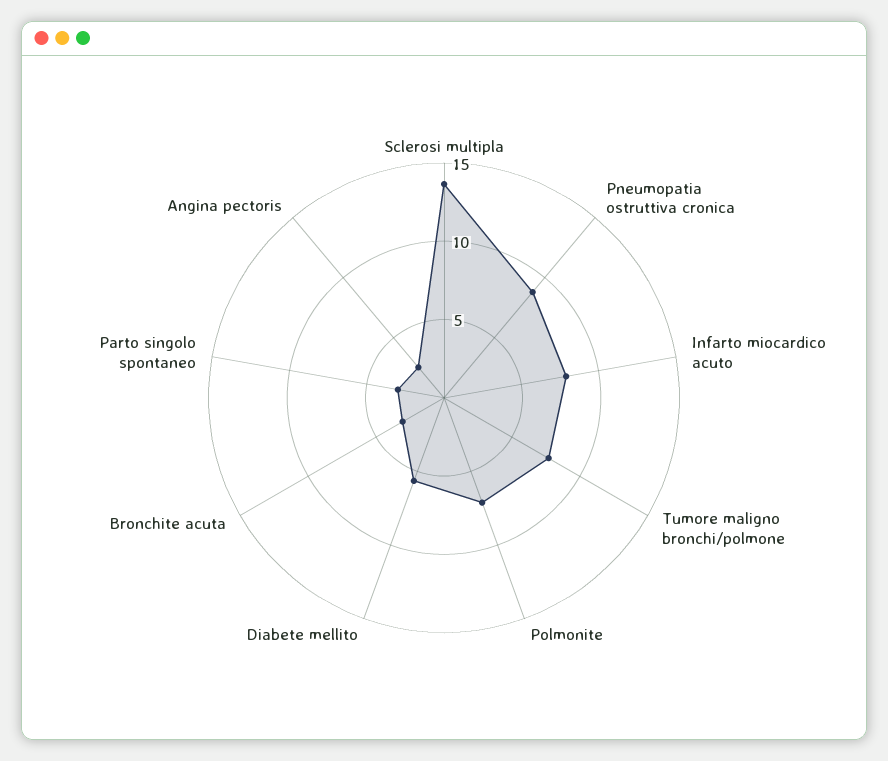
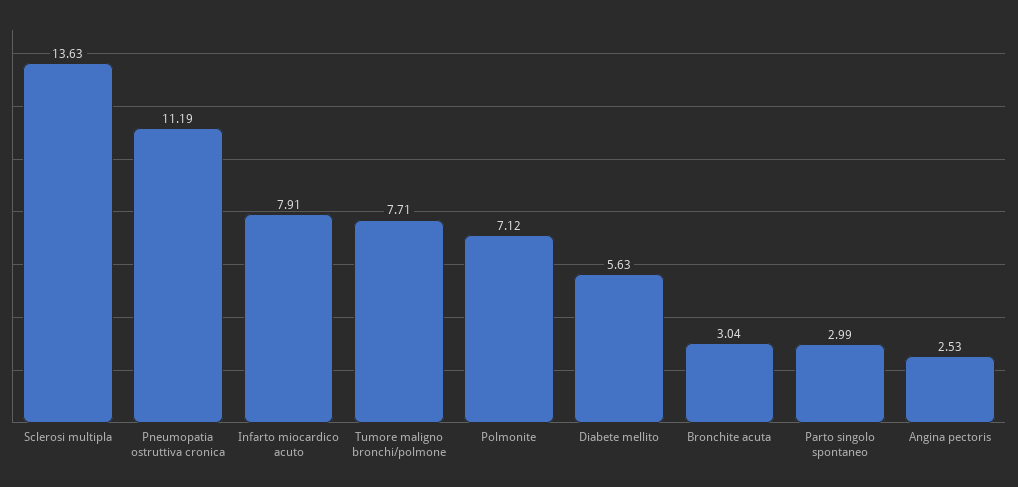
Pneumopatia ostruttiva cronica: 9 -> 11.19

